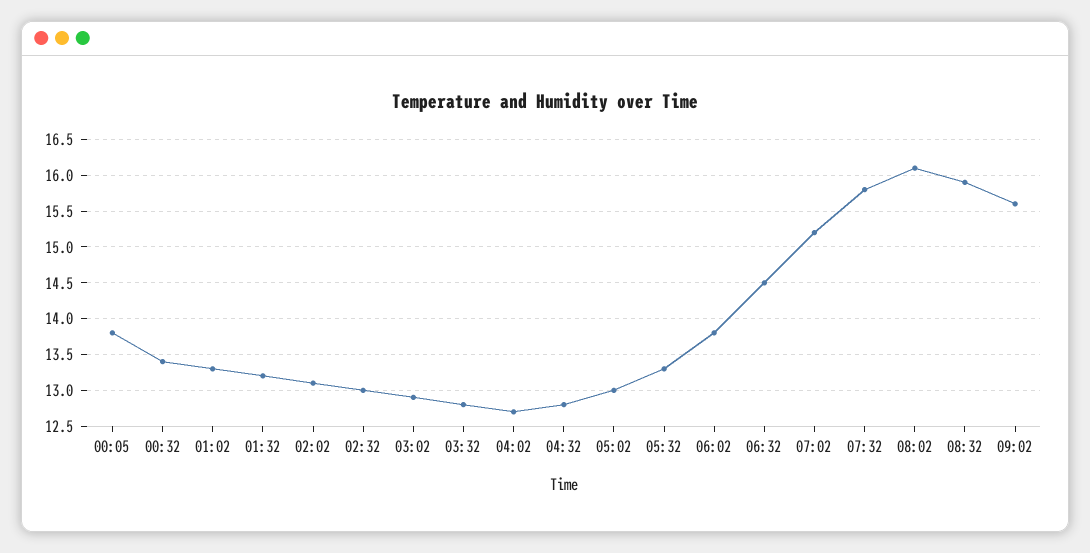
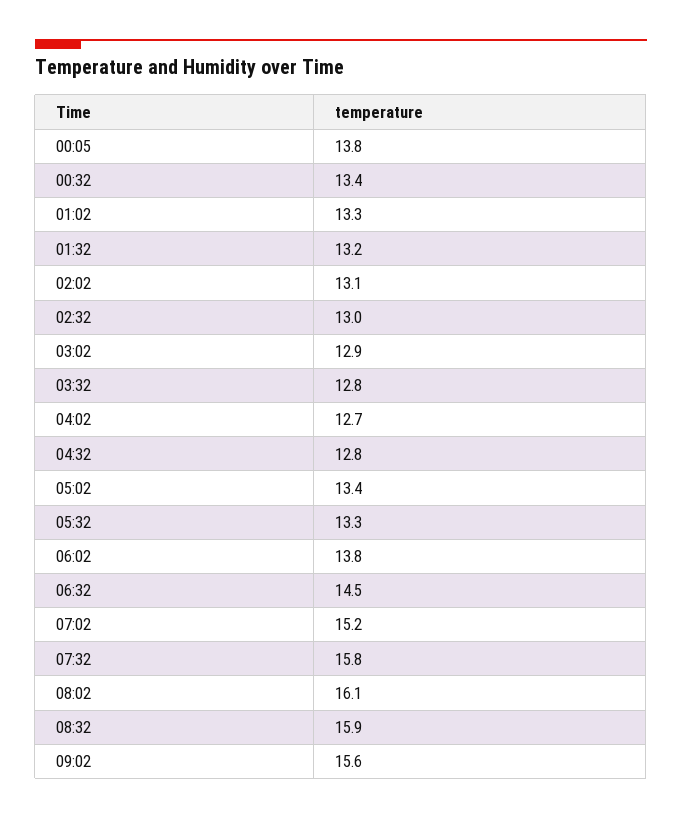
05:02: 13 -> 13.4

